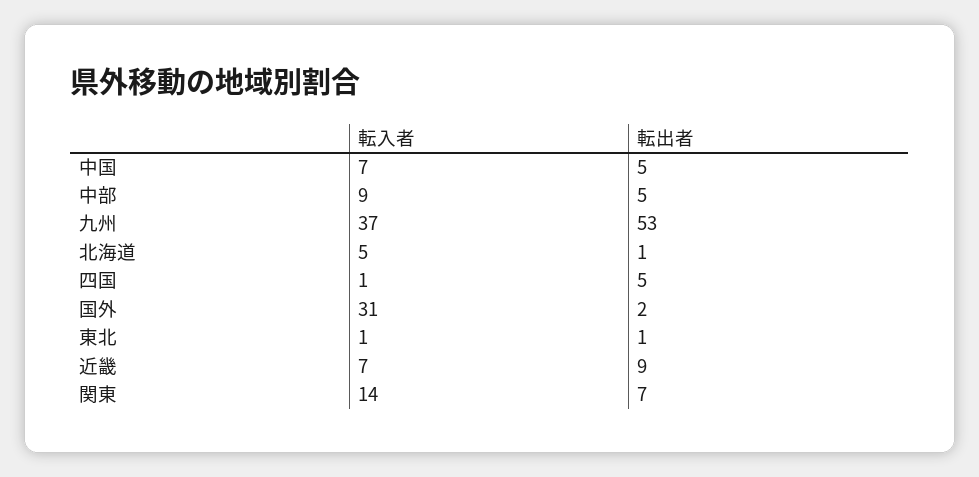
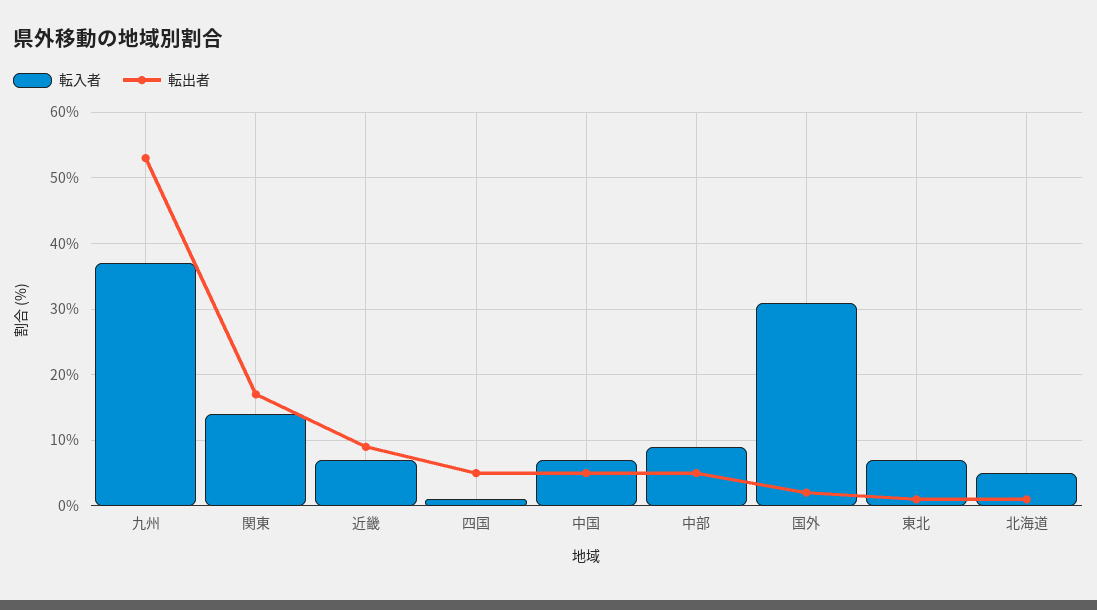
転入者, 東北: 1 -> 7
転出者, 関東: 7 -> 17

